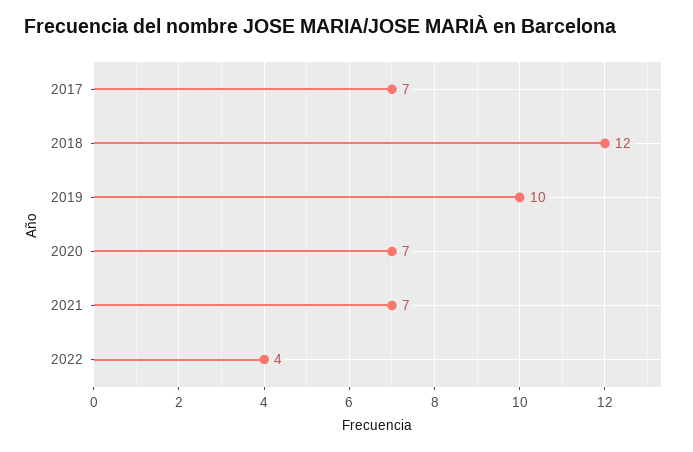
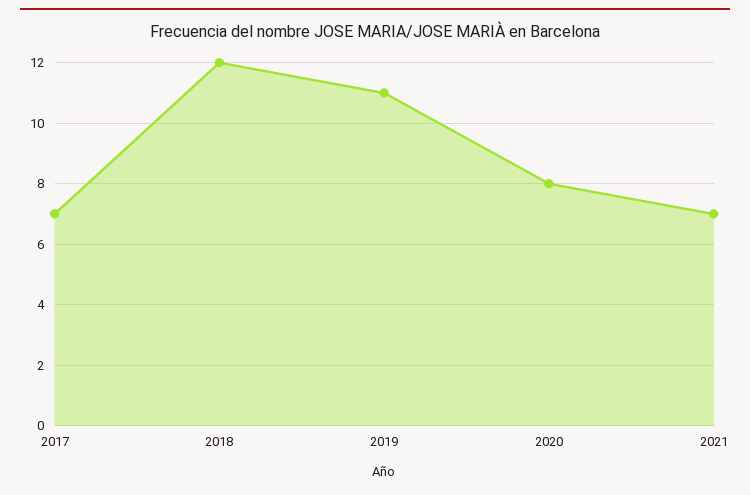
2019: 10 -> 11
2020: 7 -> 8
2022: 4 -> none

